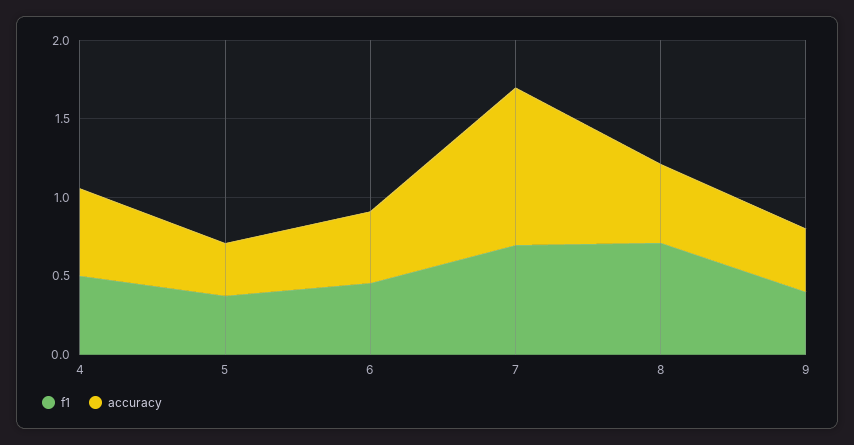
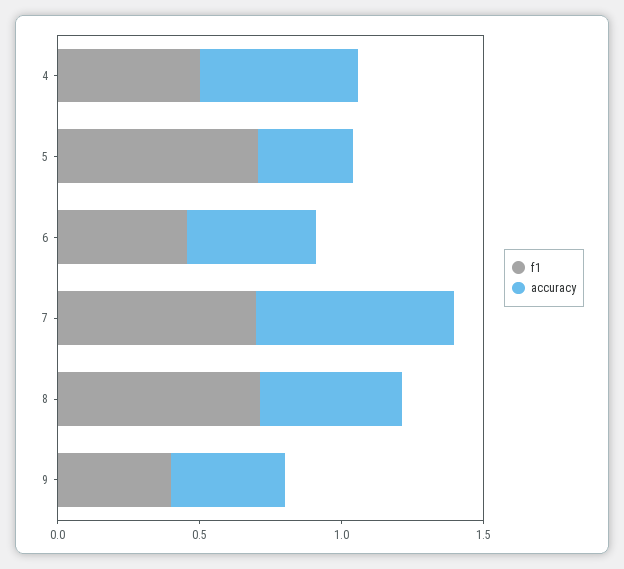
f1, 5: 0.4 -> 0.7
accuracy, 7: 1 -> 0.7

